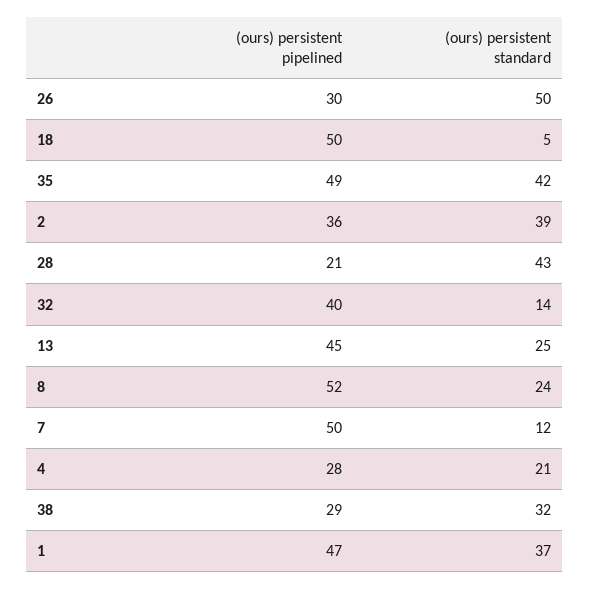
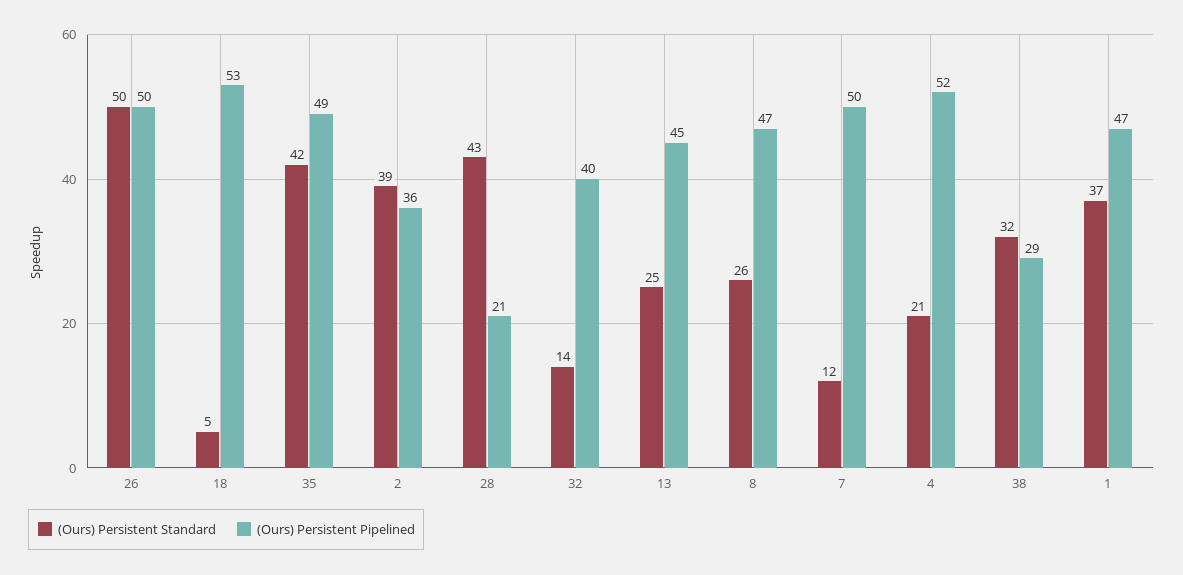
(ours) persistent pipelined, 26: 30 -> 50
(ours) persistent pipelined, 18: 50 -> 53
(ours) persistent pipelined, 8: 52 -> 47
(ours) persistent standard, 8: 24 -> 26
(ours) persistent pipelined, 4: 28 -> 52

